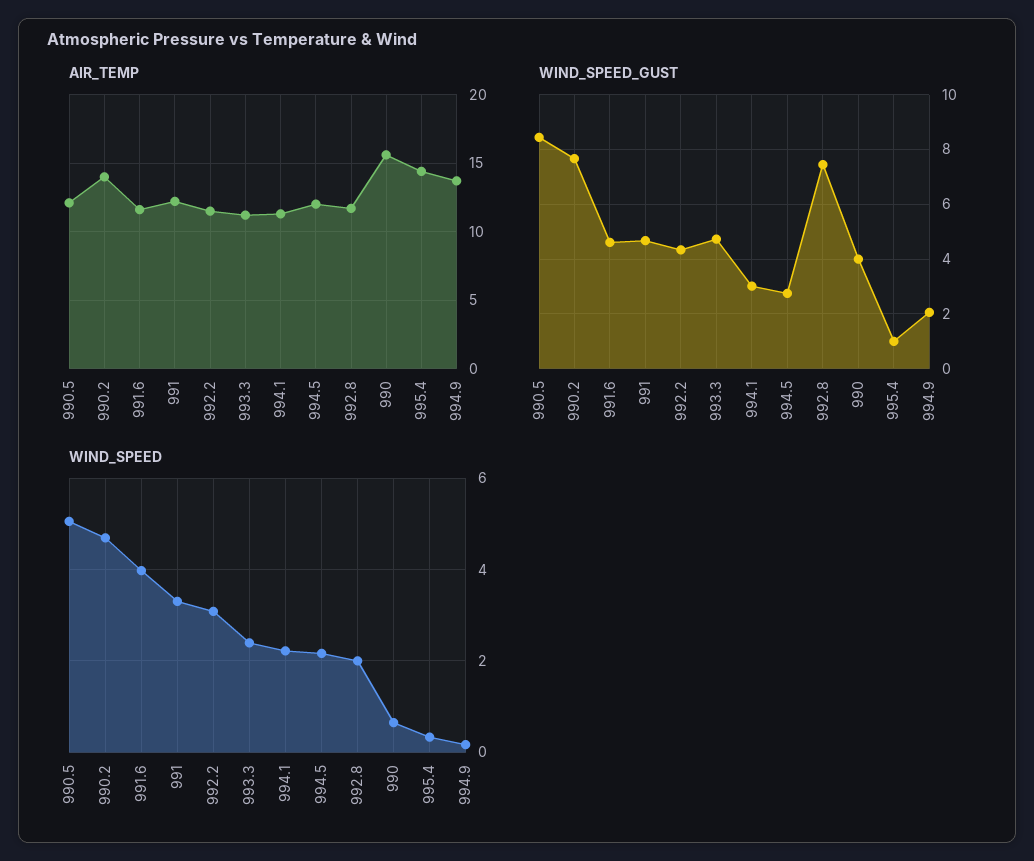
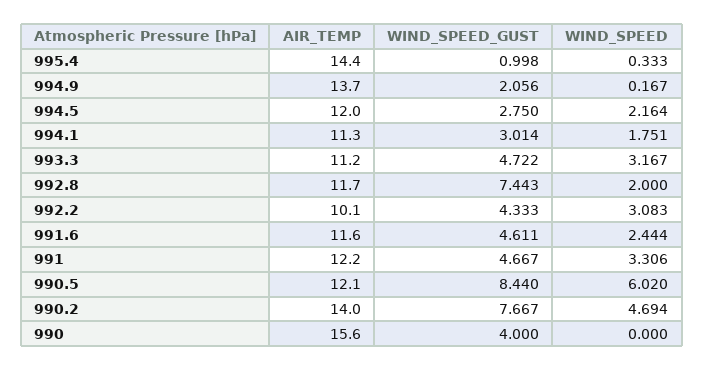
AIR_TEMP, 992.2: 11.5 -> 10.1
WIND_SPEED, 990.5: 5 -> 6.02
WIND_SPEED, 991.6: 4 -> 2.444
WIND_SPEED, 993.3: 2.4 -> 3.167
WIND_SPEED, 994.1: 2.2 -> 1.751
WIND_SPEED, 990: 0.6 -> 0

